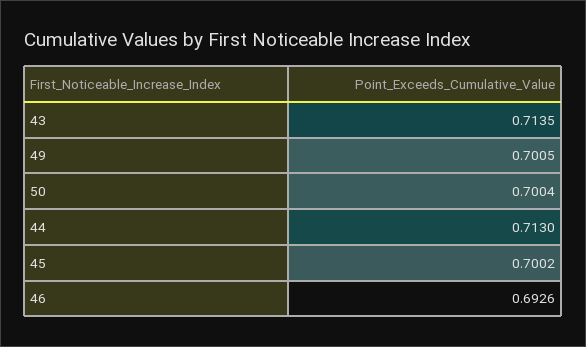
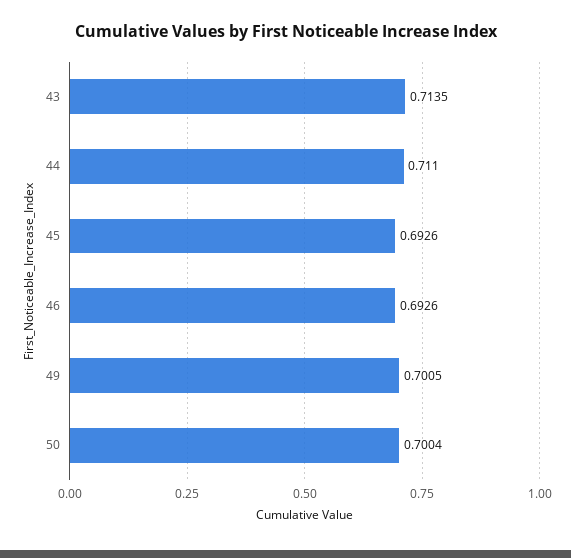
44: 0.713 -> 0.711
45: 0.7002 -> 0.6926

